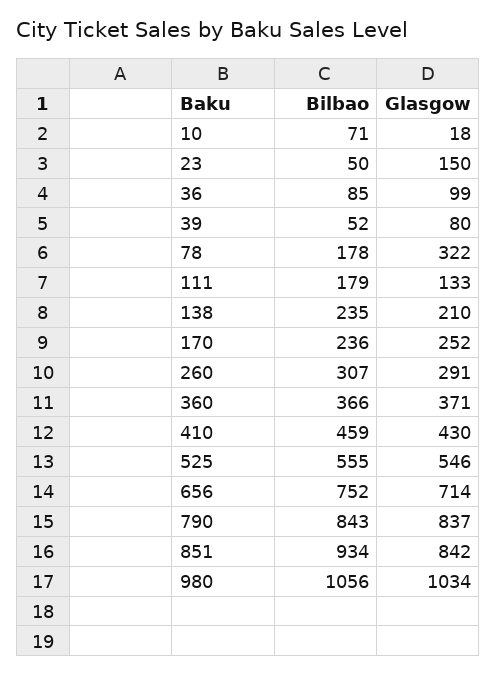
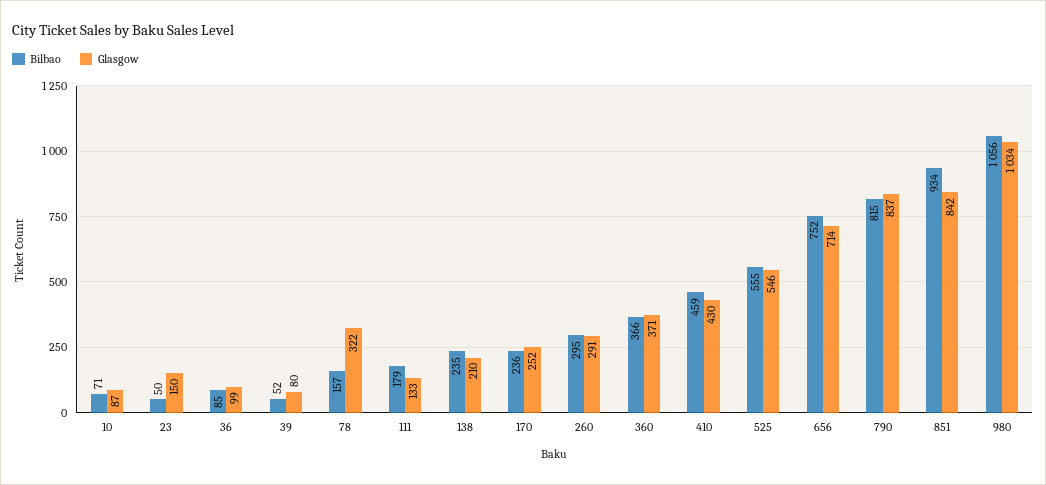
Glasgow, 10: 18 -> 87
Bilbao, 78: 178 -> 157
Bilbao, 260: 307 -> 295
Bilbao, 790: 843 -> 815

